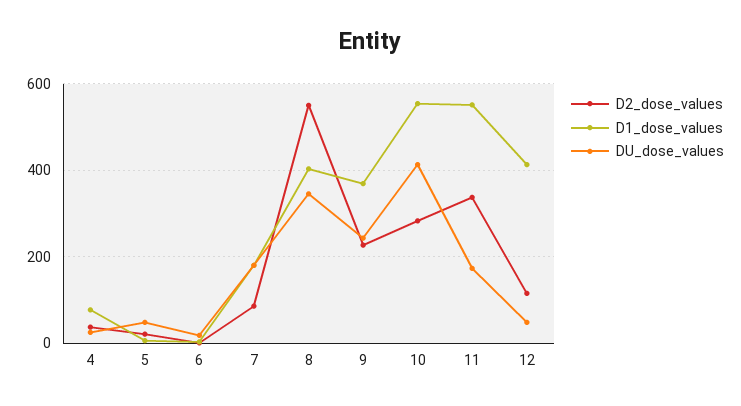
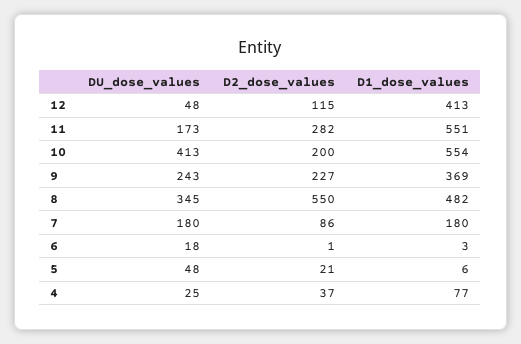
D1_dose_values, 8: 400 -> 482
D2_dose_values, 10: 280 -> 200
D2_dose_values, 11: 340 -> 282

